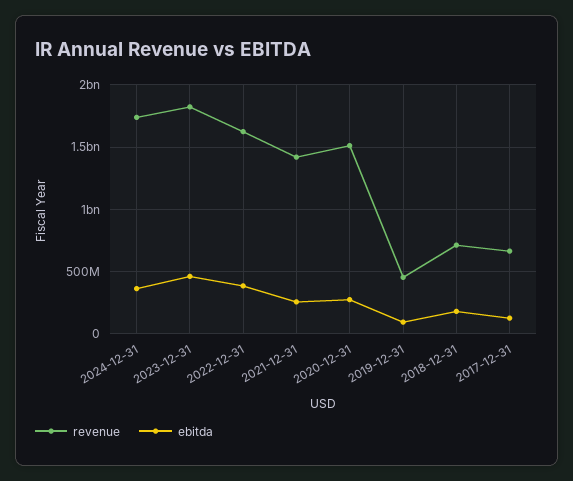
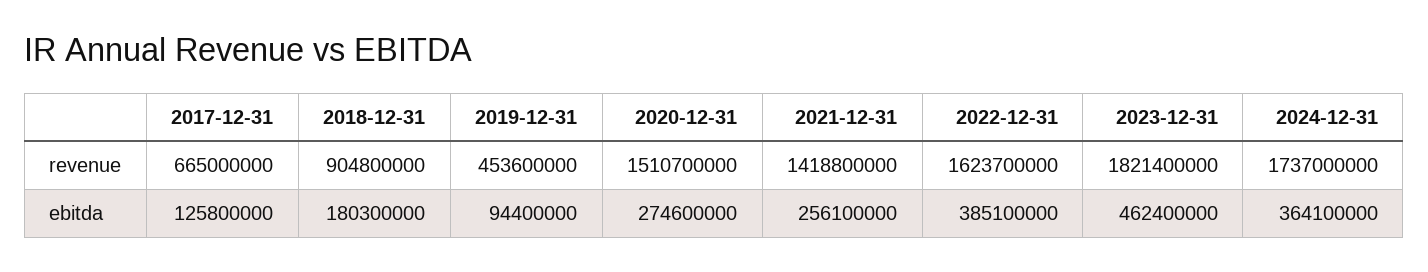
revenue, 2018-12-31: 700000000 -> 904800000

